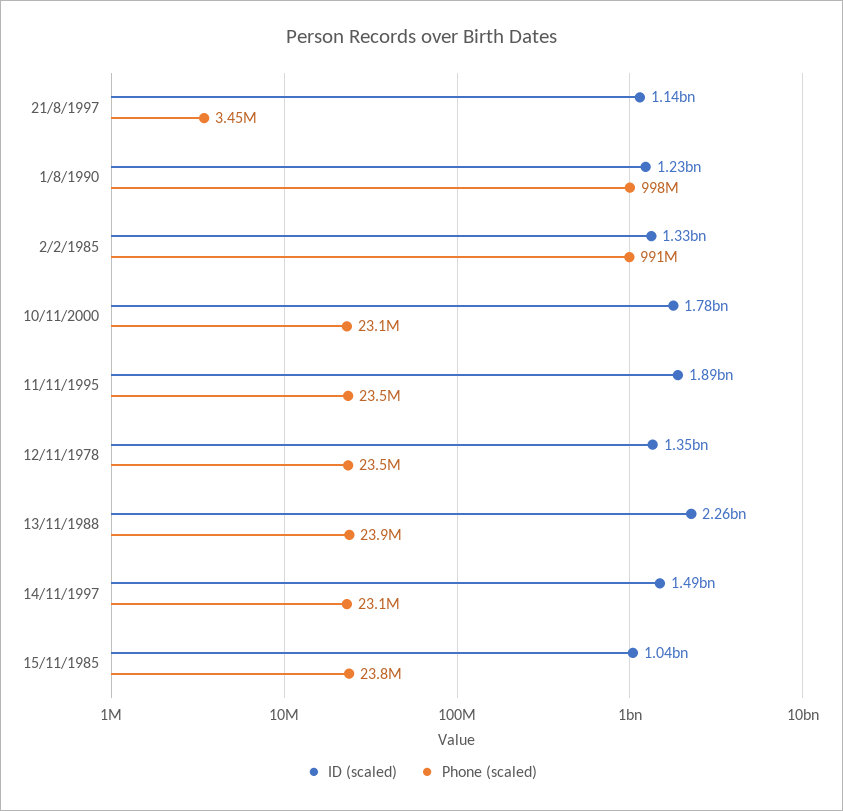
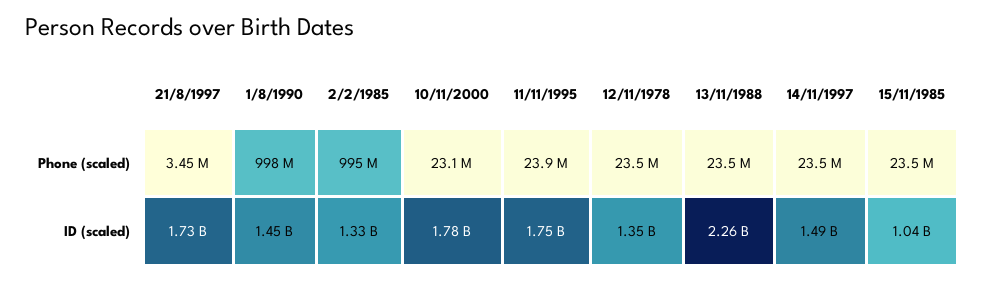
ID (scaled), 21/8/1997: 1140000000 -> 1730000000
ID (scaled), 1/8/1990: 1230000000 -> 1450000000
Phone (scaled), 2/2/1985: 991000000 -> 995000000
ID (scaled), 11/11/1995: 1890000000 -> 1750000000
Phone (scaled), 11/11/1995: 23500000 -> 23900000
Phone (scaled), 13/11/1988: 23900000 -> 23500000
Phone (scaled), 14/11/1997: 23100000 -> 23500000
Phone (scaled), 15/11/1985: 23800000 -> 23500000

